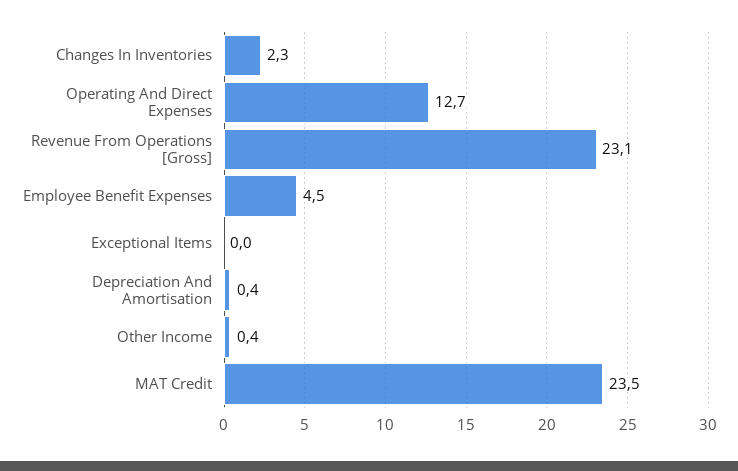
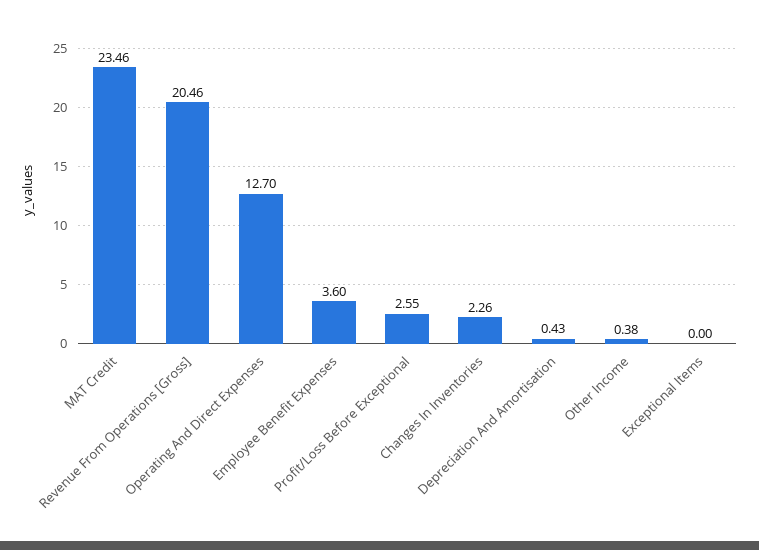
Revenue From Operations [Gross]: 23.1 -> 20.46
Employee Benefit Expenses: 4.5 -> 3.6
Profit/Loss Before Exceptional: none -> 2.55

